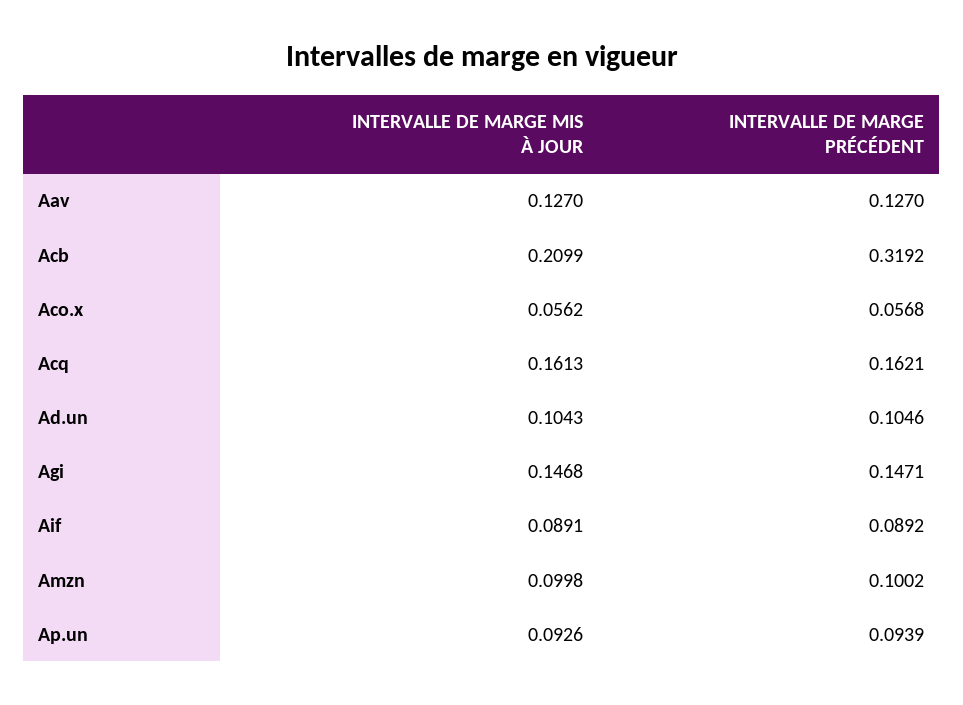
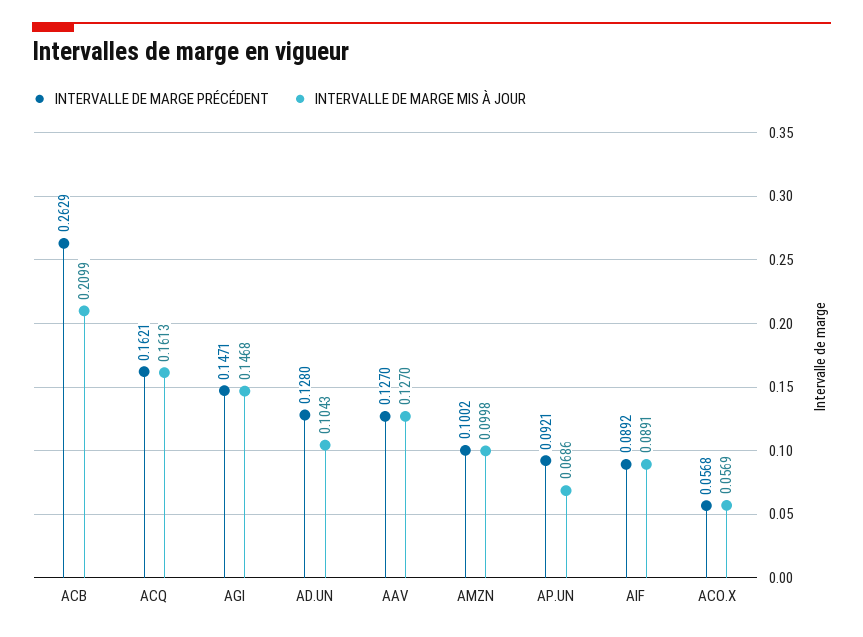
INTERVALLE DE MARGE PRÉCÉDENT, Acb: 0.3192 -> 0.2629
INTERVALLE DE MARGE MIS À JOUR, Aco.x: 0.0562 -> 0.0569
INTERVALLE DE MARGE PRÉCÉDENT, Ad.un: 0.1046 -> 0.128
INTERVALLE DE MARGE MIS À JOUR, Ap.un: 0.0926 -> 0.0686
INTERVALLE DE MARGE PRÉCÉDENT, Ap.un: 0.0939 -> 0.0921

